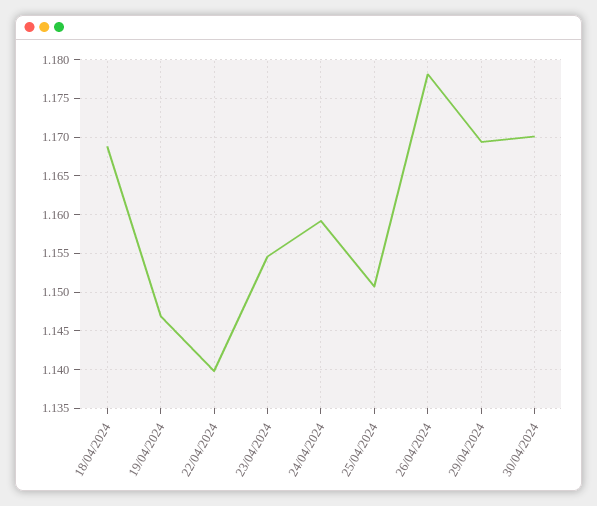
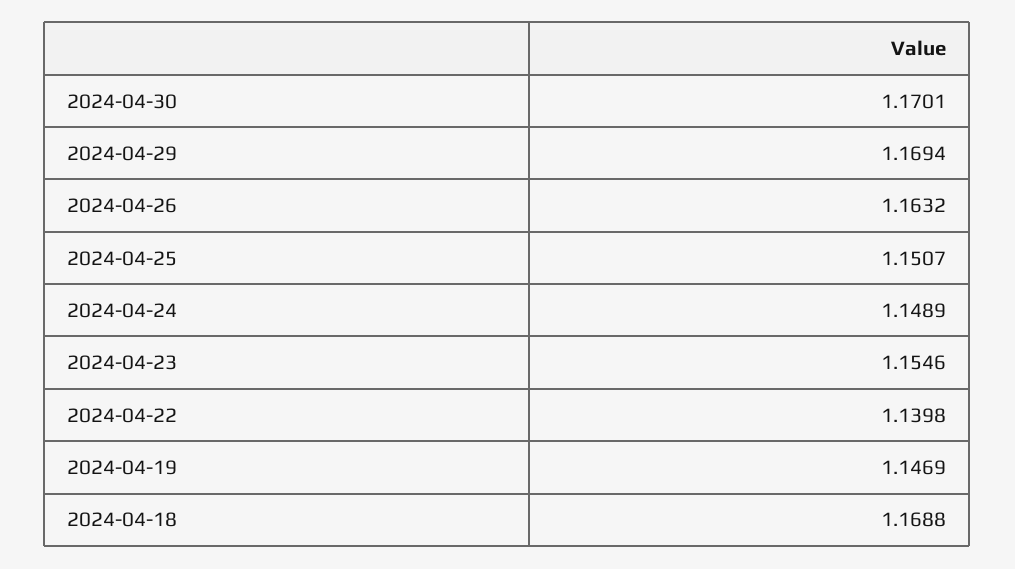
24/04/2024: 1.159 -> 1.1489
26/04/2024: 1.178 -> 1.1632

